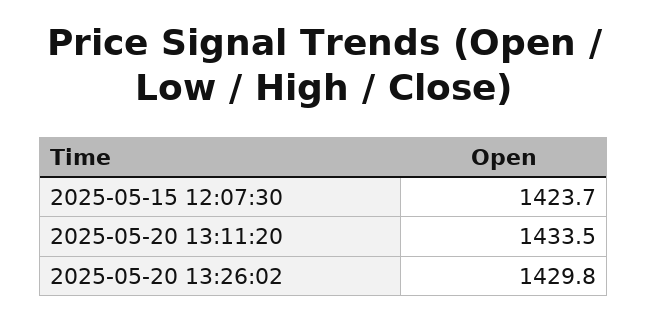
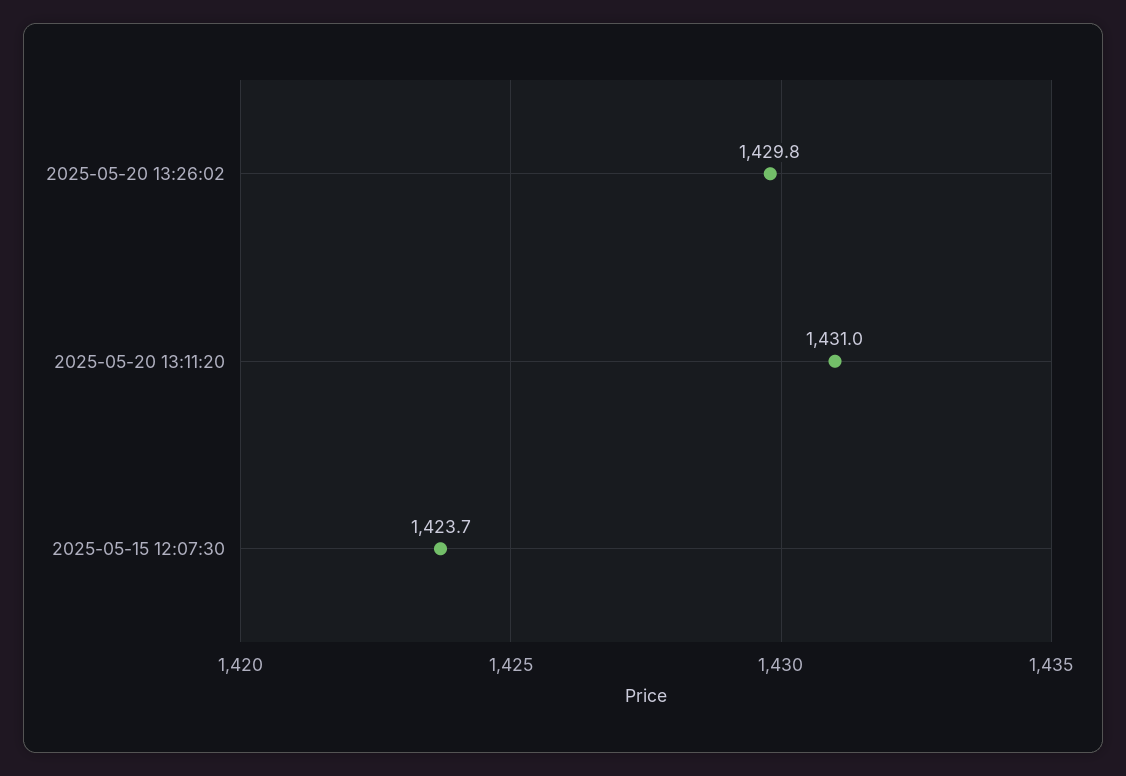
2025-05-20 13:11:20: 1433.5 -> 1431

